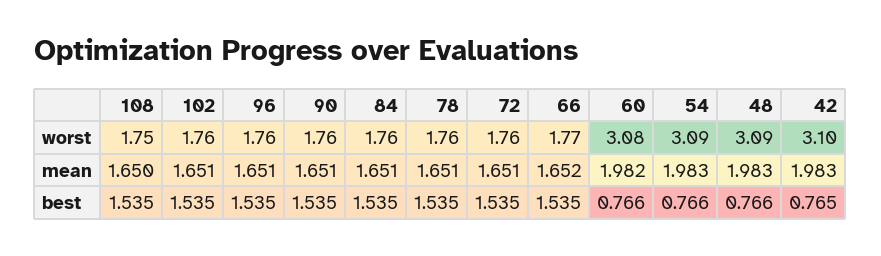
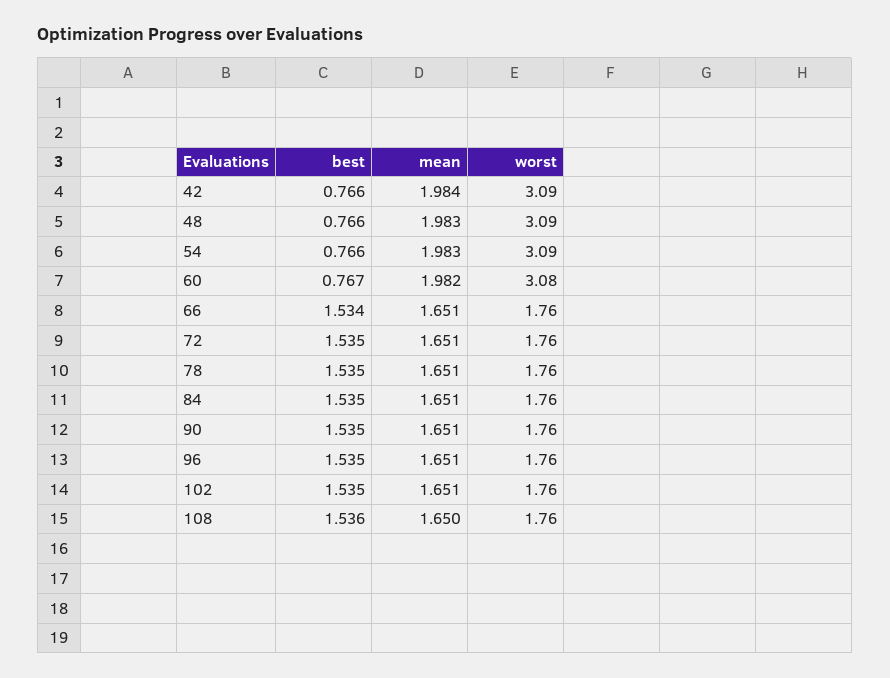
108, worst: 1.75 -> 1.76
66, worst: 1.77 -> 1.76
42, worst: 3.1 -> 3.09
66, mean: 1.652 -> 1.651
42, mean: 1.983 -> 1.984
108, best: 1.535 -> 1.536
66, best: 1.535 -> 1.534
60, best: 0.766 -> 0.767
42, best: 0.765 -> 0.766

